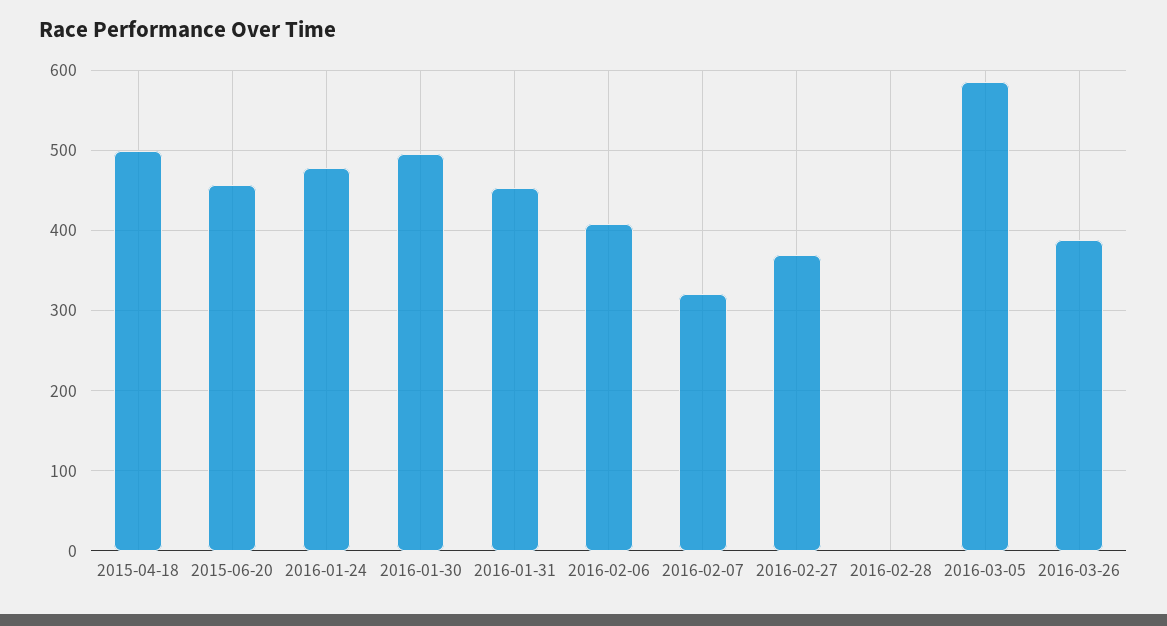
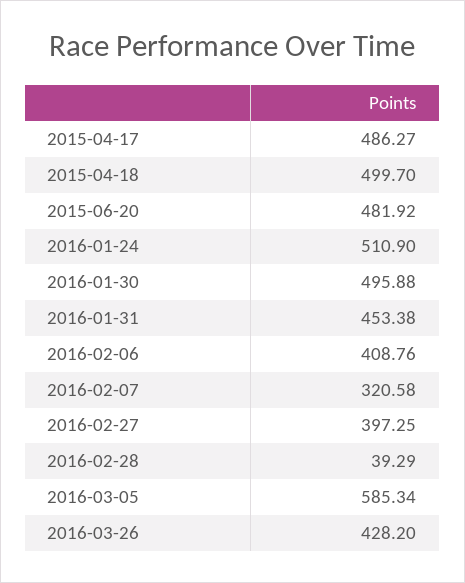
2015-06-20: 460 -> 481.92
2016-01-24: 480 -> 510.9
2016-02-27: 370 -> 397.25
2016-02-28: 0 -> 39.29
2016-03-26: 390 -> 428.2
2015-04-17: none -> 486.27

